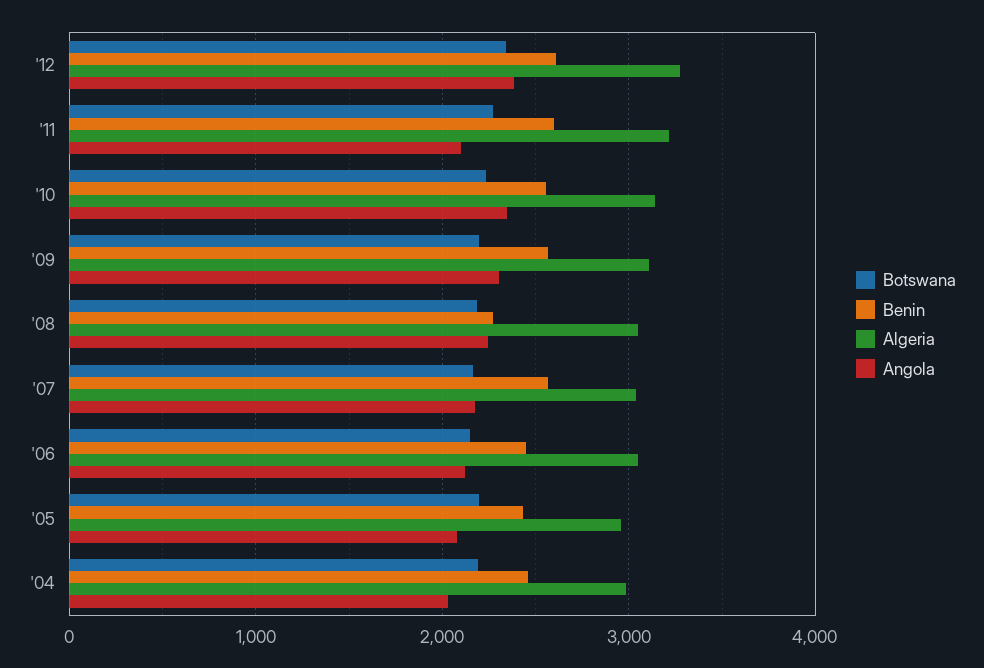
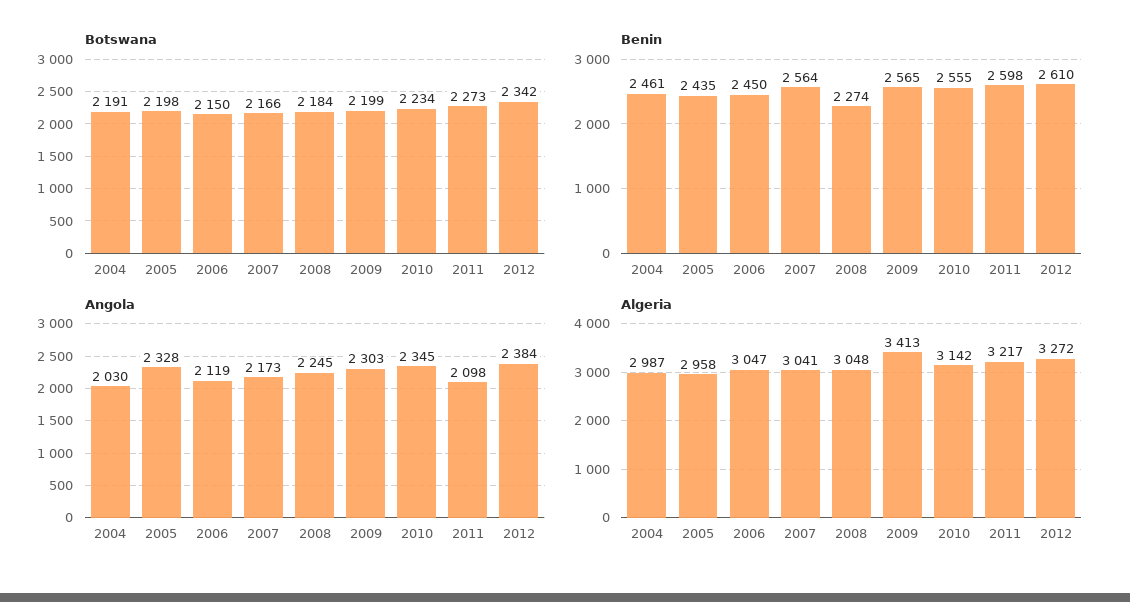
Algeria, '09: 3100 -> 3413
Angola, '05: 2100 -> 2328

